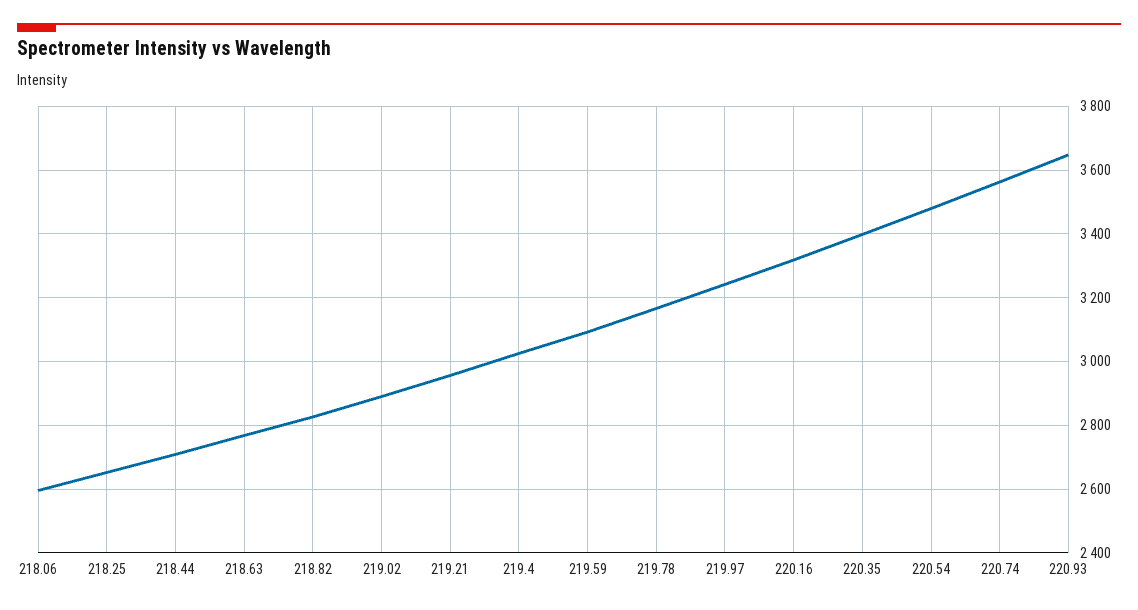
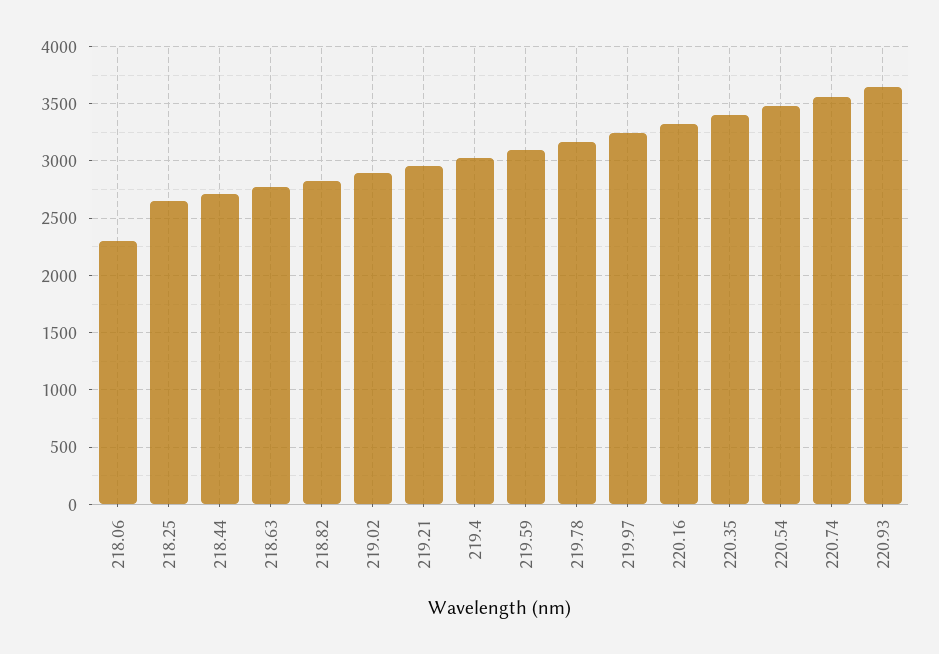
218.06: 2600 -> 2300

